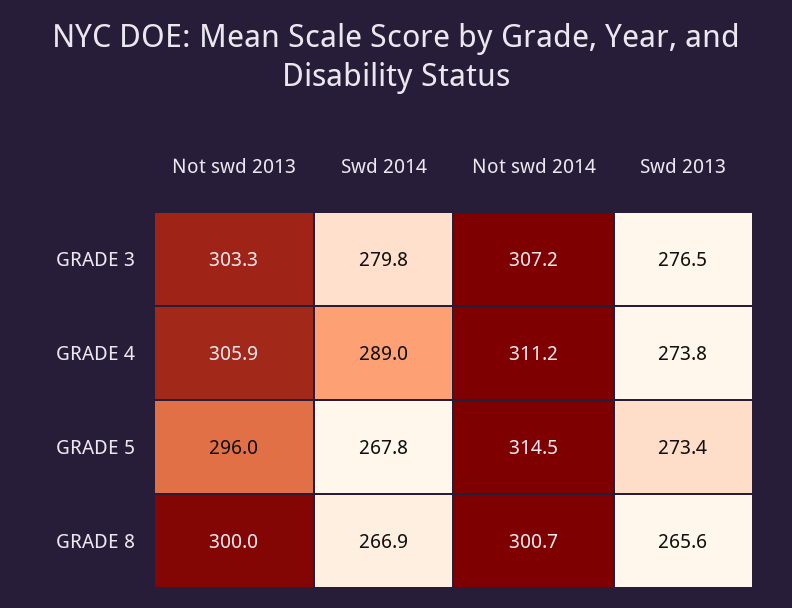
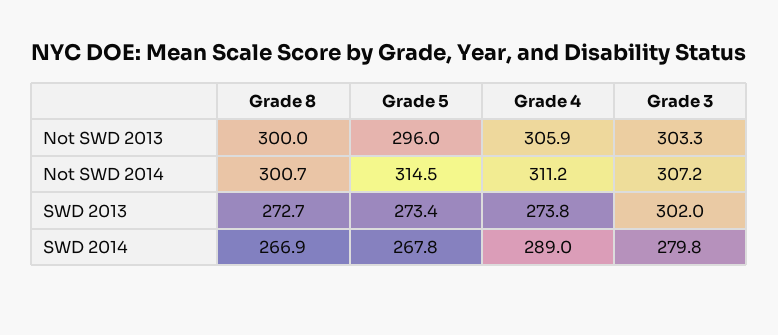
Swd 2013, GRADE 3: 276.5 -> 302
Swd 2013, GRADE 8: 265.6 -> 272.7

